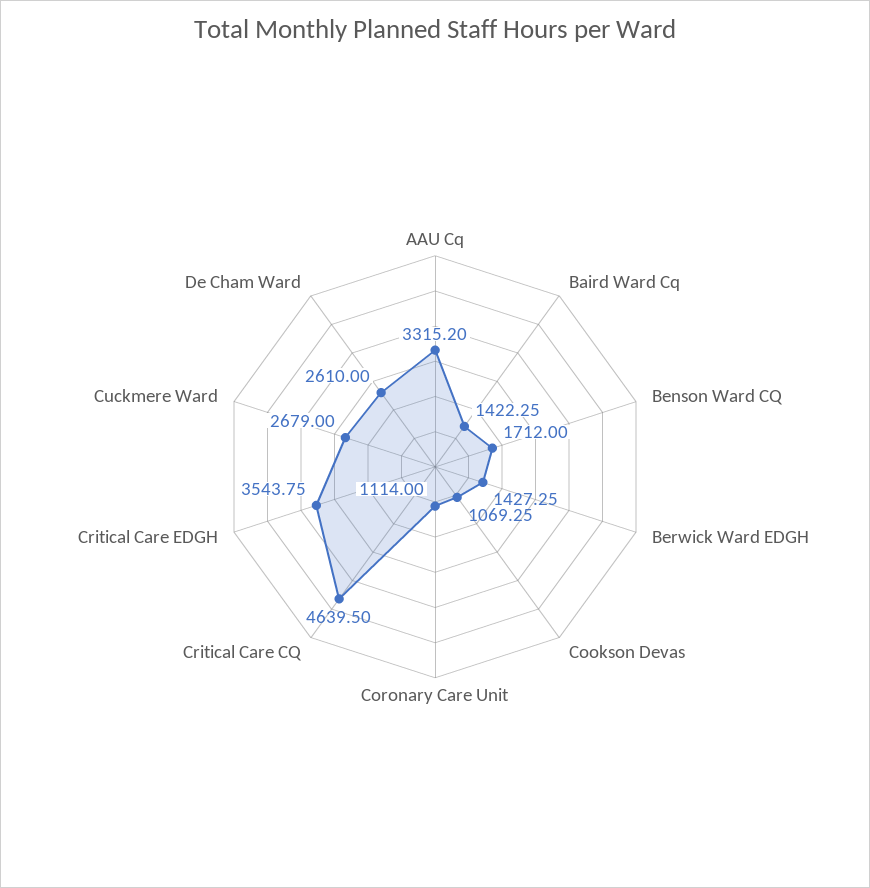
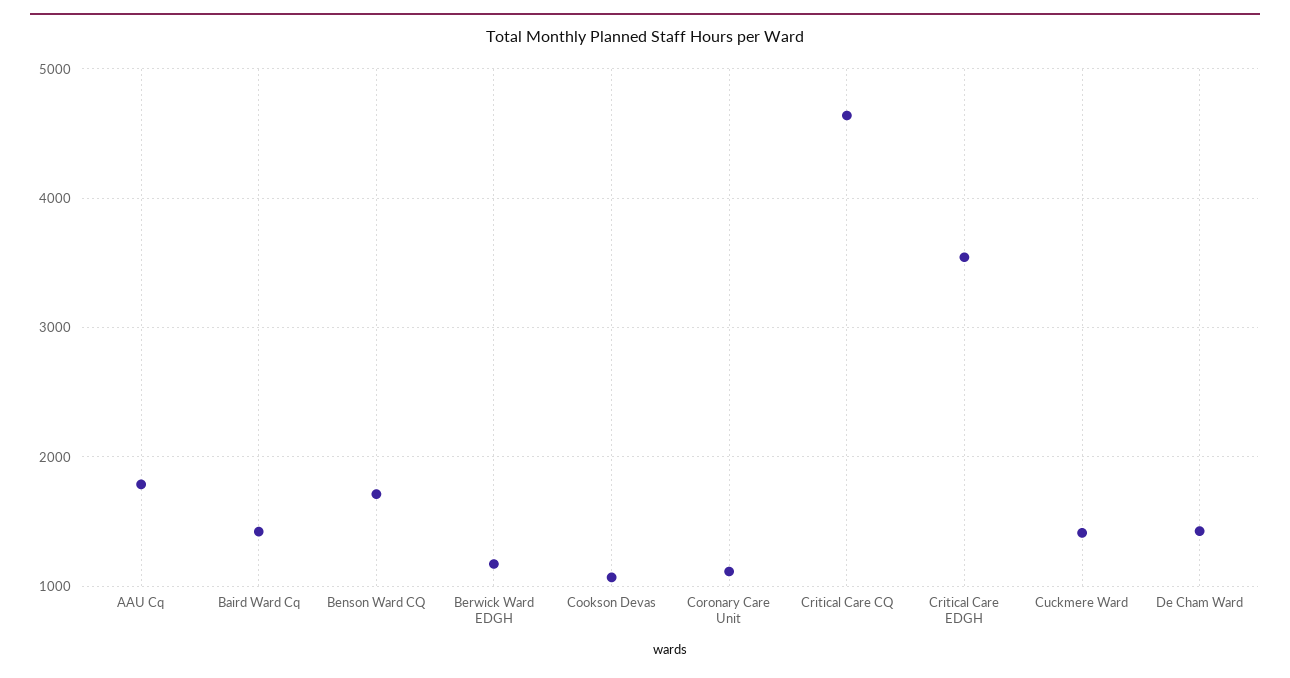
AAU Cq: 3315.2 -> 1800
Berwick Ward EDGH: 1427.25 -> 1200
Cuckmere Ward: 2679 -> 1400
De Cham Ward: 2610 -> 1400

